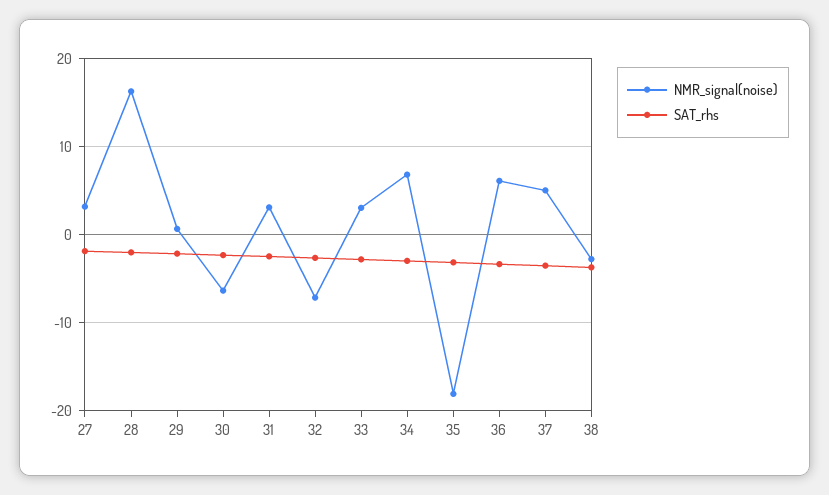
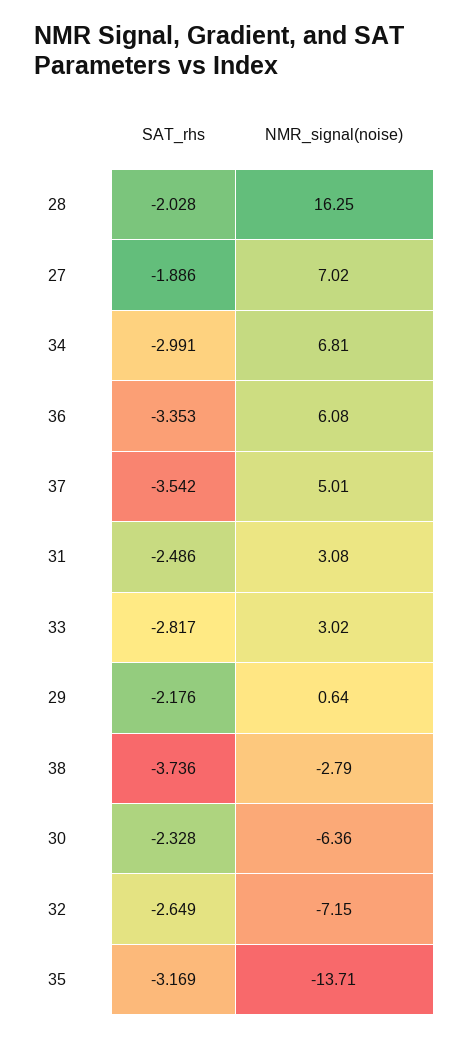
NMR_signal(noise), 27: 3 -> 7.02
NMR_signal(noise), 35: -18 -> -13.71

